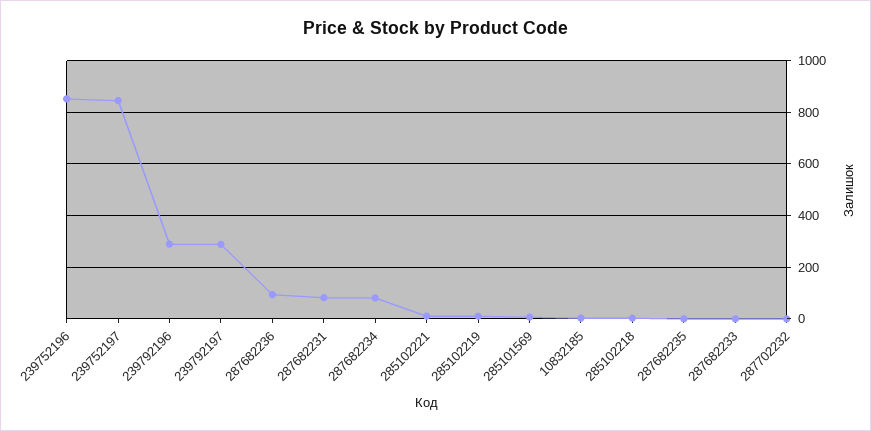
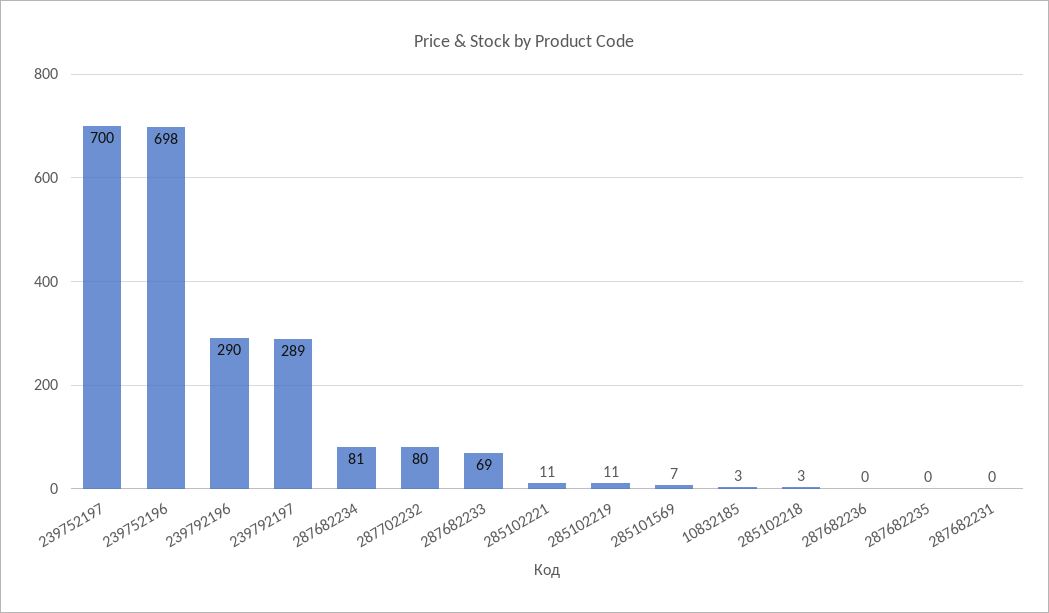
239752196: 850 -> 698
239752197: 850 -> 700
287682236: 100 -> 0
287682231: 75 -> 0
287682233: 0 -> 69
287702232: 0 -> 80

